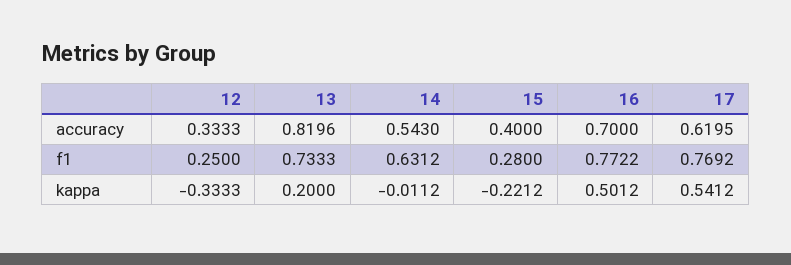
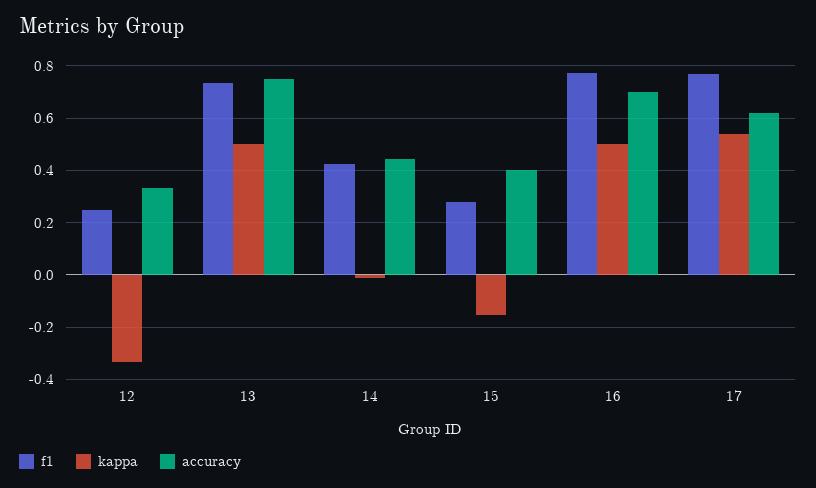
accuracy, 13: 0.8196 -> 0.75
accuracy, 14: 0.543 -> 0.45
f1, 14: 0.6312 -> 0.425
kappa, 13: 0.2 -> 0.5
kappa, 15: -0.2212 -> -0.15

